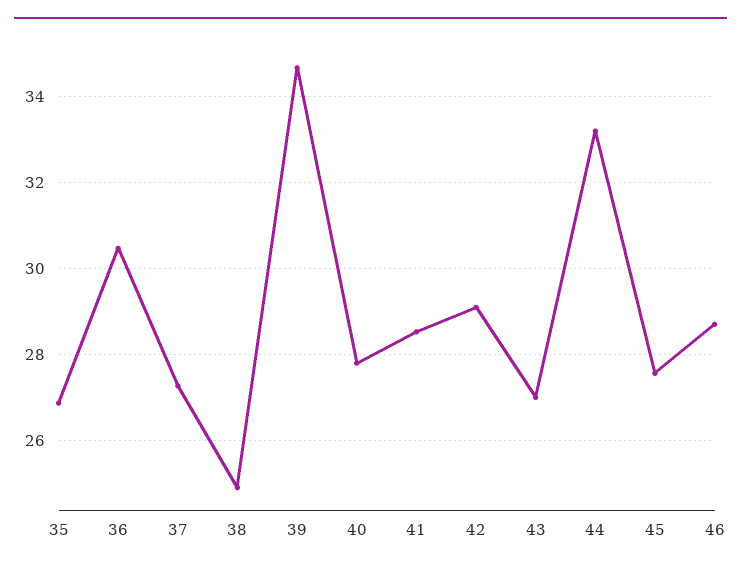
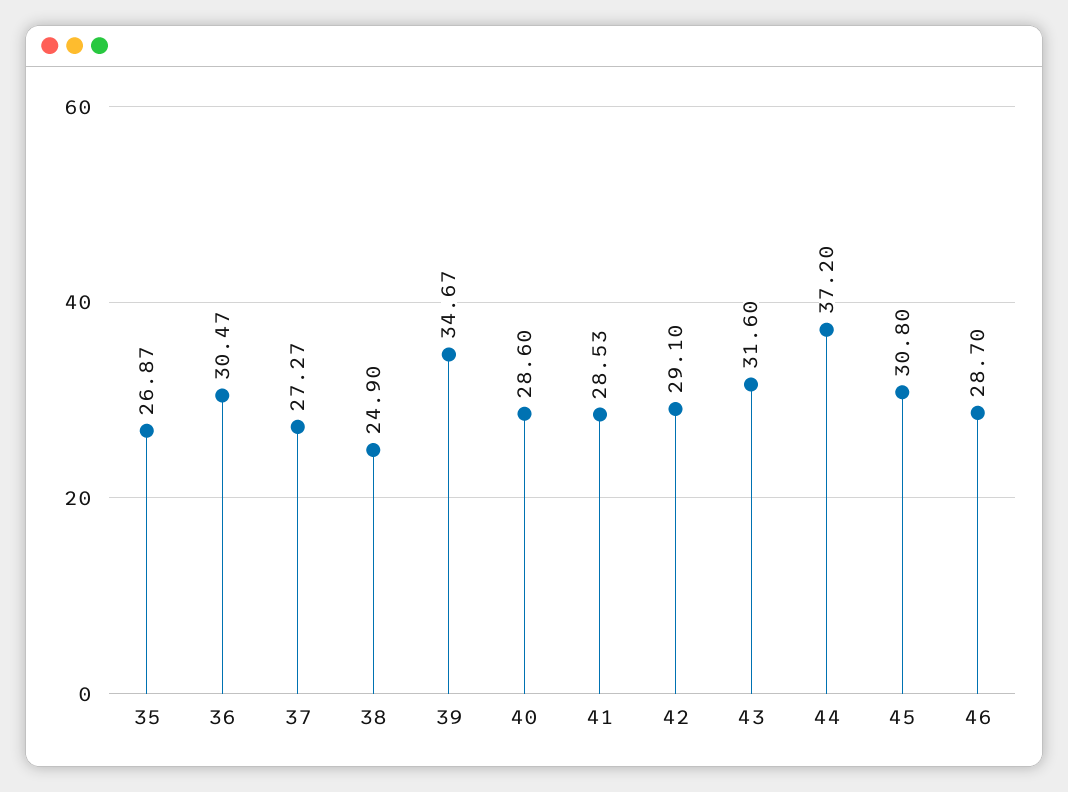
40: 27.8 -> 28.6
43: 27 -> 31.6
44: 33.2 -> 37.2
45: 27.6 -> 30.8

